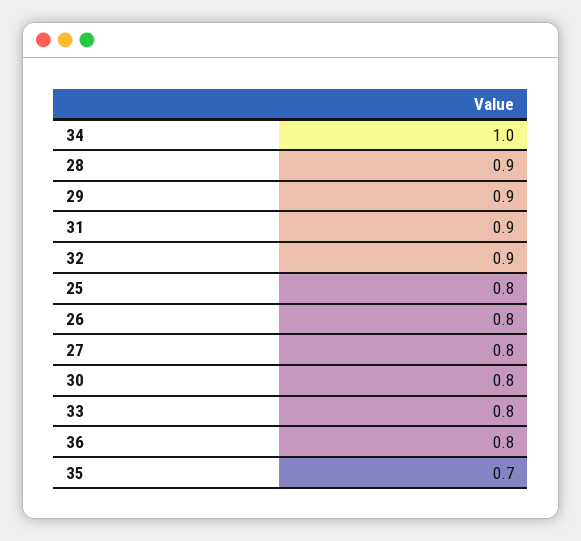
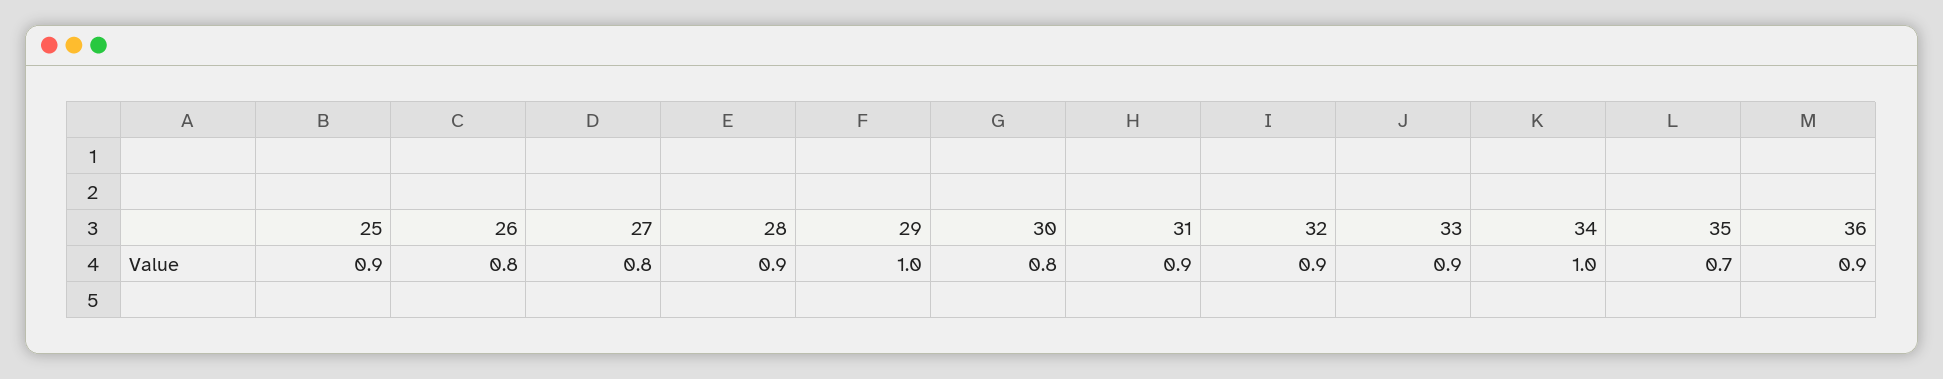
29: 0.9 -> 1
25: 0.8 -> 0.9
33: 0.8 -> 0.9
36: 0.8 -> 0.9

